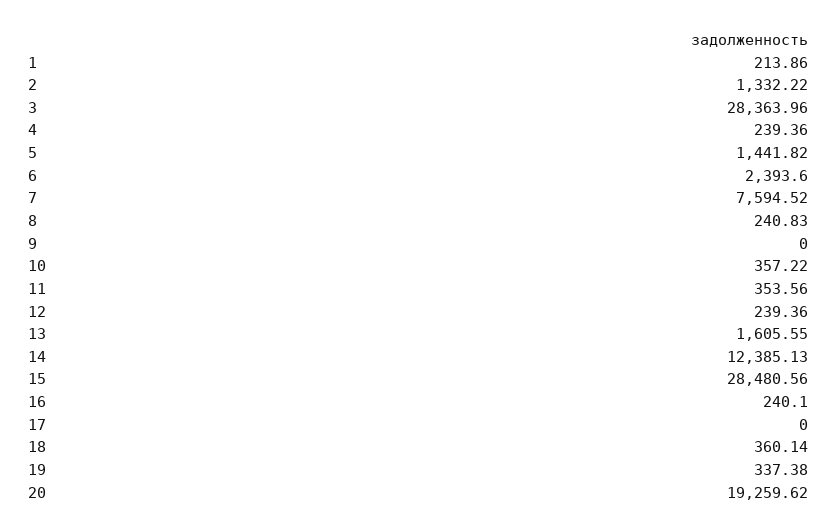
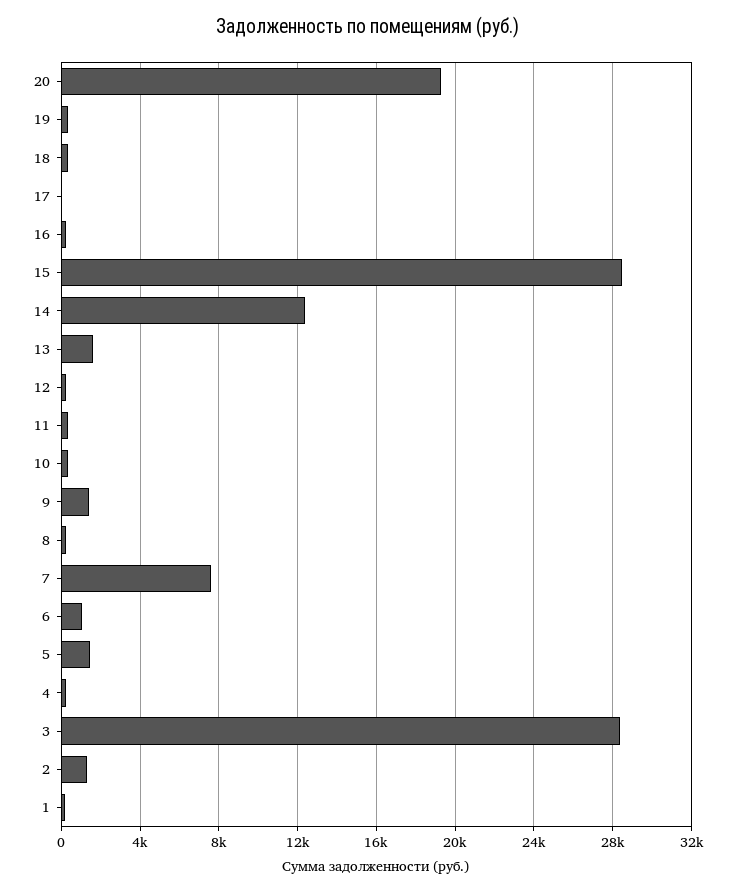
6: 2393.6 -> 1000
9: 0 -> 1500

